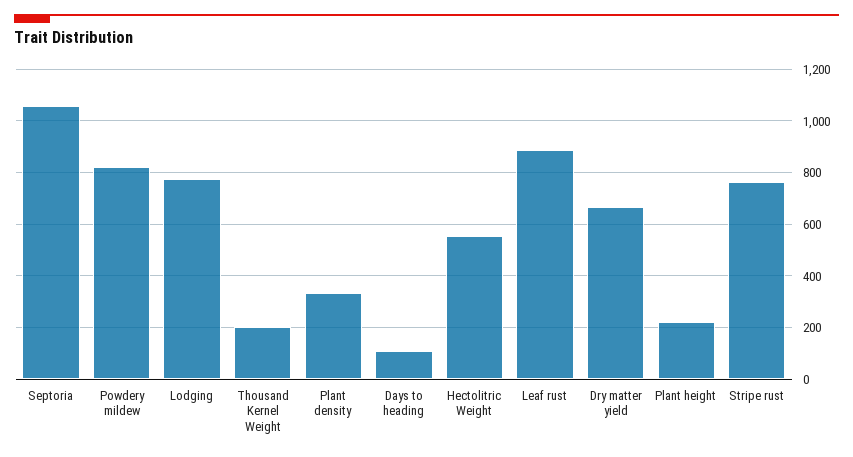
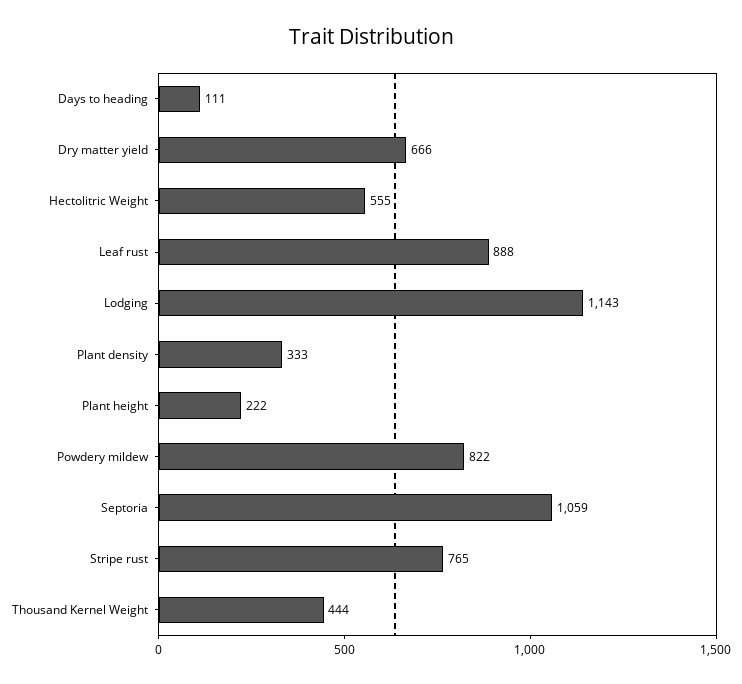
Lodging: 775 -> 1143
Thousand Kernel Weight: 200 -> 444

